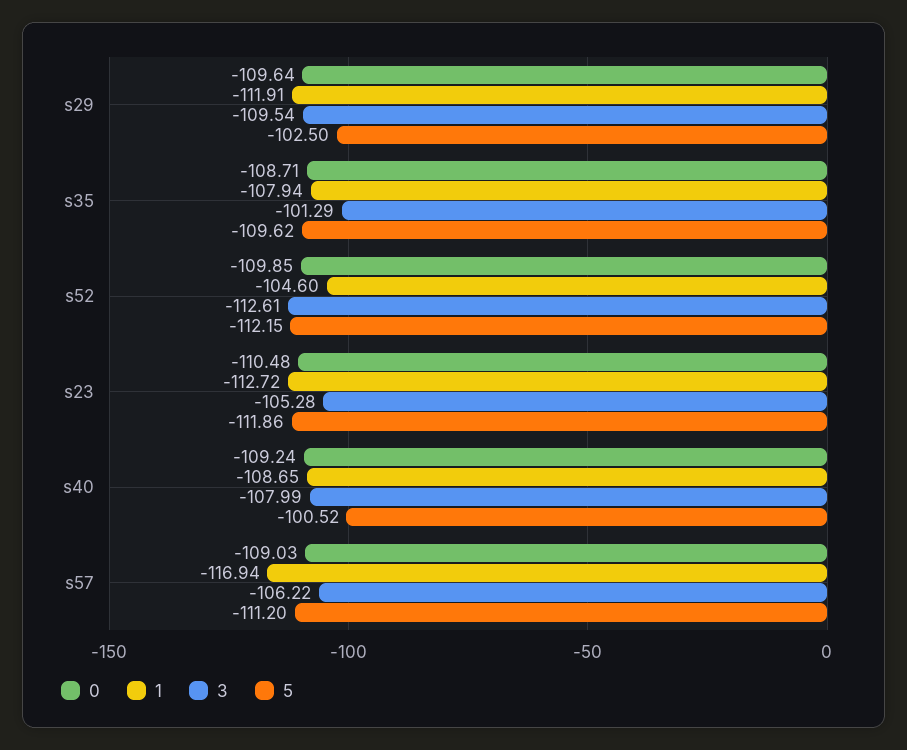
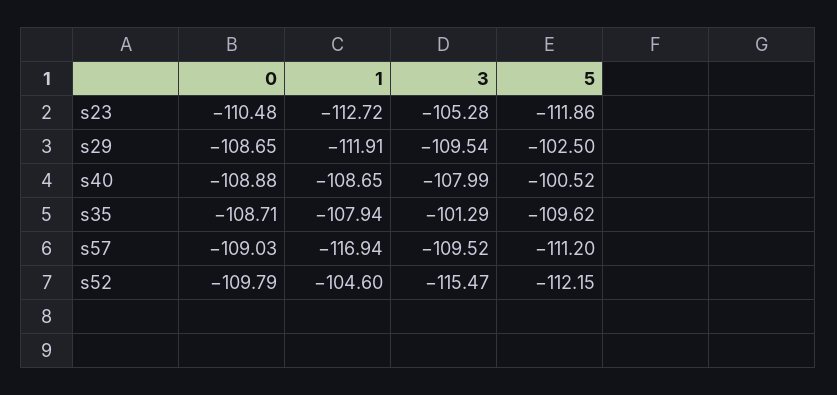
0, s29: -109.64 -> -108.65
0, s52: -109.85 -> -109.79
3, s52: -112.61 -> -115.47
0, s40: -109.24 -> -108.88
3, s57: -106.22 -> -109.52

